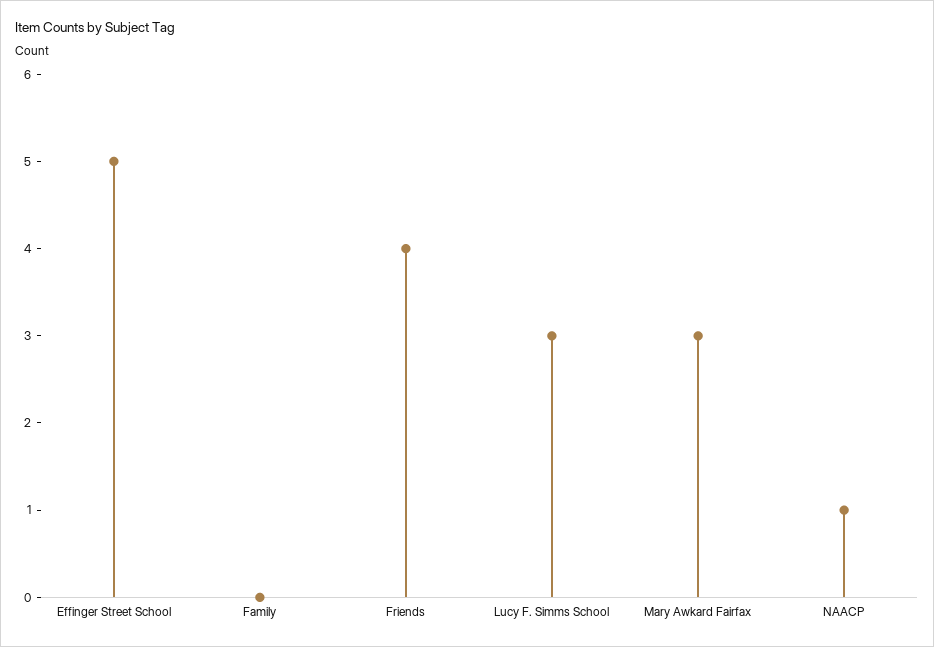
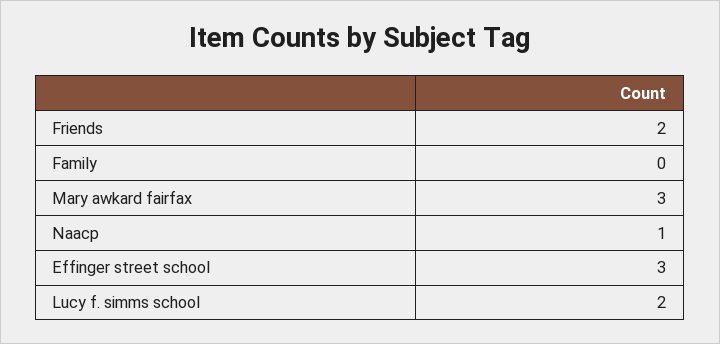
Effinger Street School: 5 -> 3
Friends: 4 -> 2
Lucy F. Simms School: 3 -> 2

